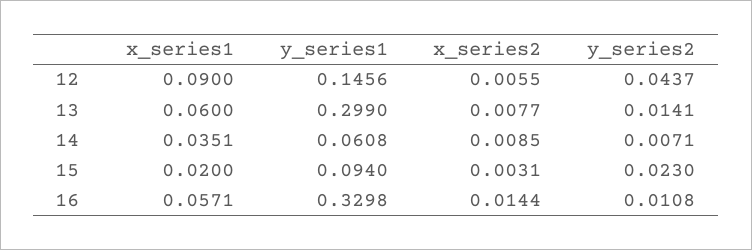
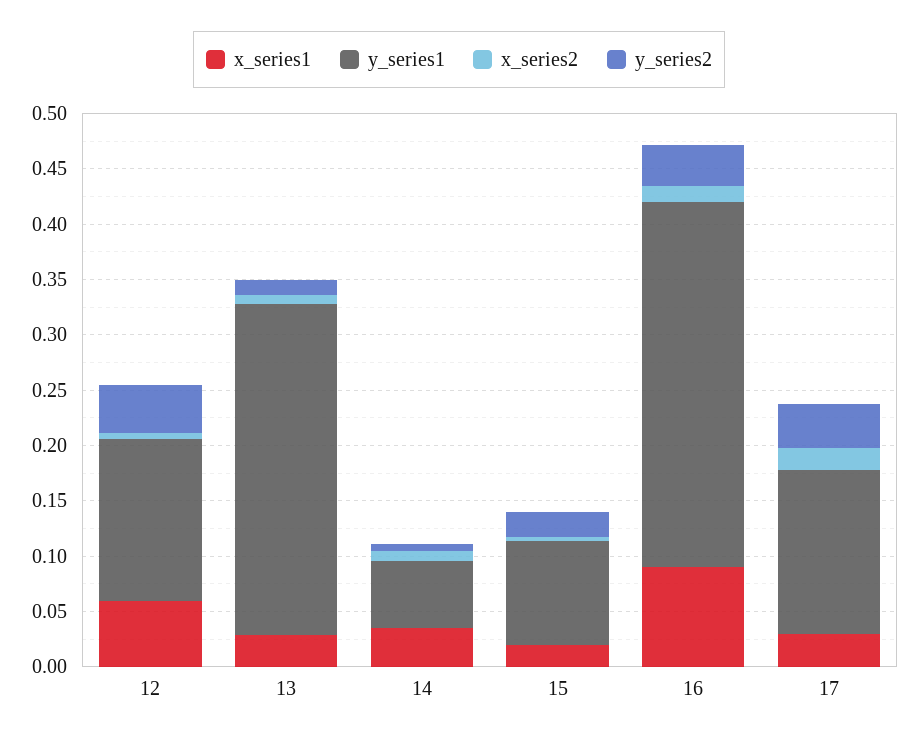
x_series1, 12: 0.09 -> 0.06
x_series1, 13: 0.06 -> 0.03
x_series1, 16: 0.0571 -> 0.09
y_series2, 16: 0.0108 -> 0.04
x_series1, 17: none -> 0.03
y_series1, 17: none -> 0.15
x_series2, 17: none -> 0.02
y_series2, 17: none -> 0.04

